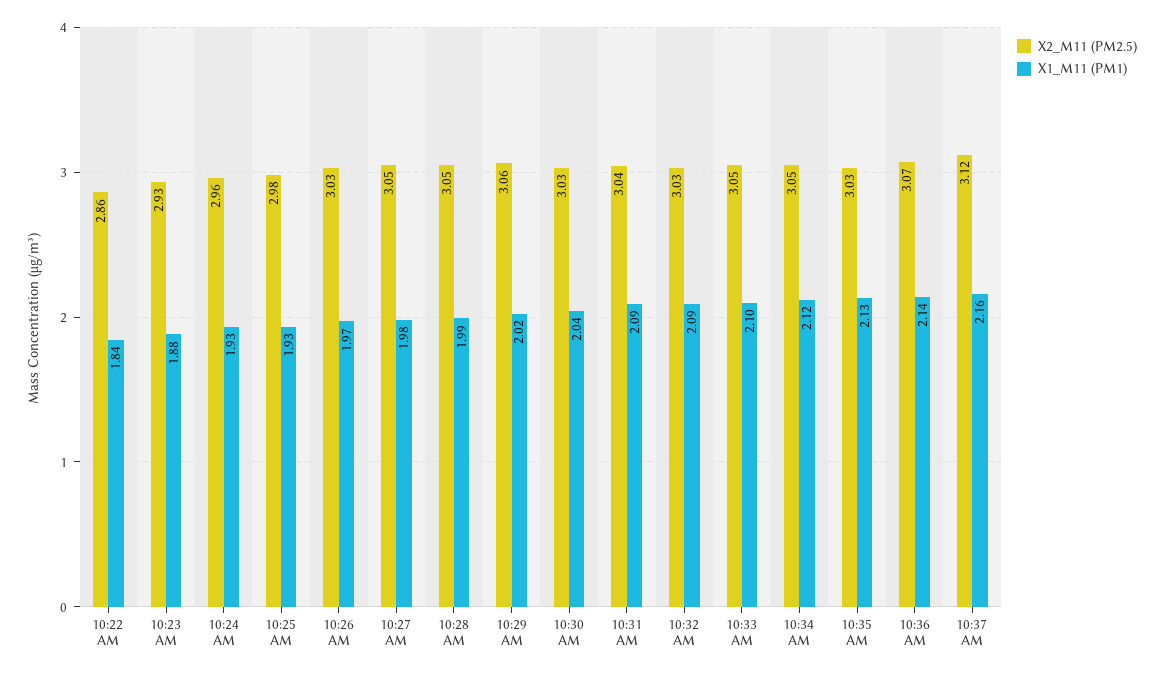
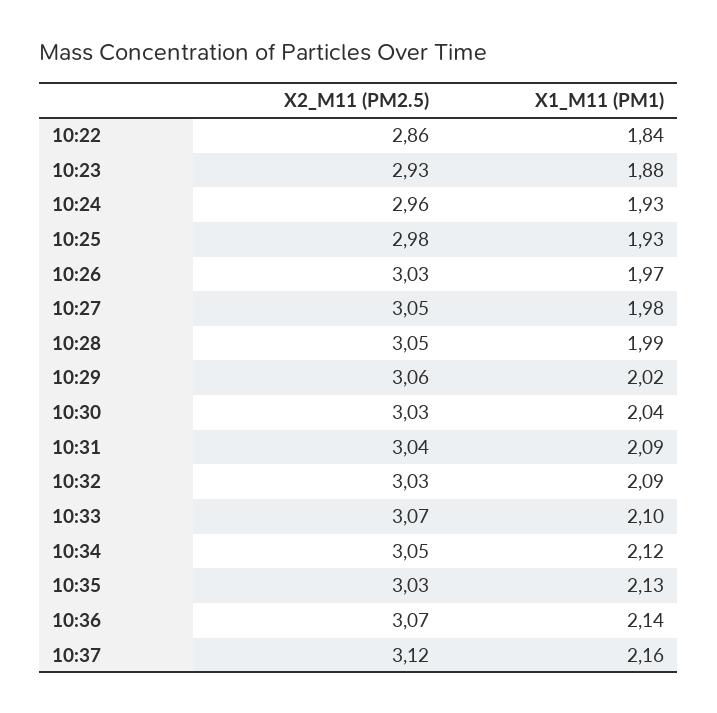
X2_M11 (PM2.5), 10:33 AM: 3.05 -> 3.07

